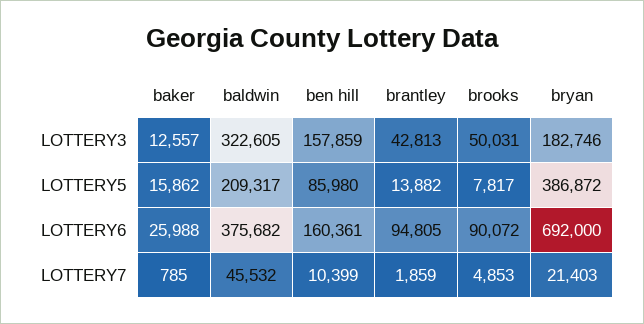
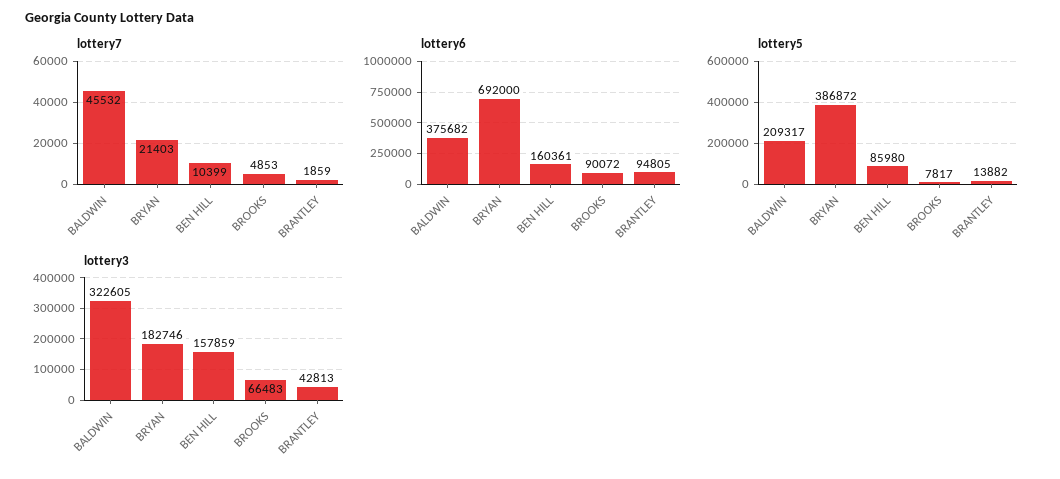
LOTTERY3, baker: 12557 -> none
LOTTERY3, brooks: 50031 -> 66483
LOTTERY5, baker: 15862 -> none
LOTTERY6, baker: 25988 -> none
LOTTERY7, baker: 785 -> none

